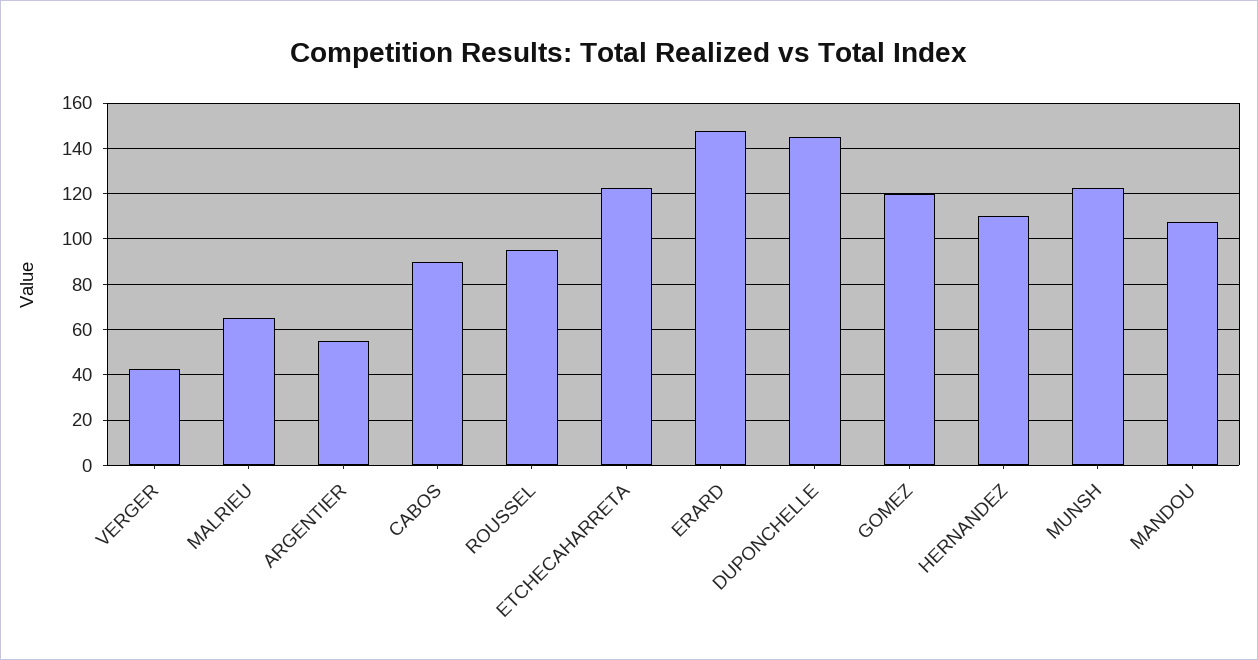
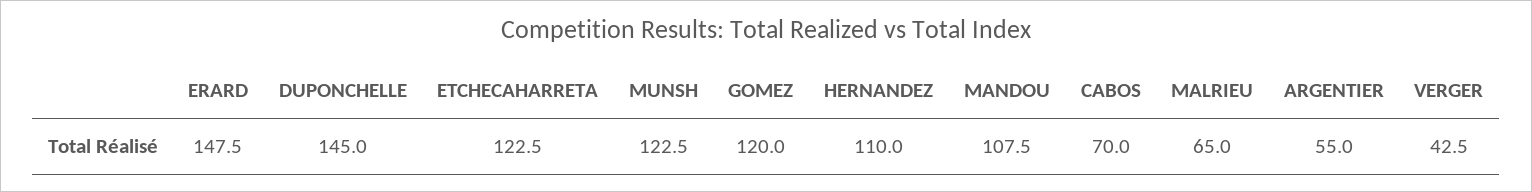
CABOS: 90 -> 70
ROUSSEL: 95 -> none

